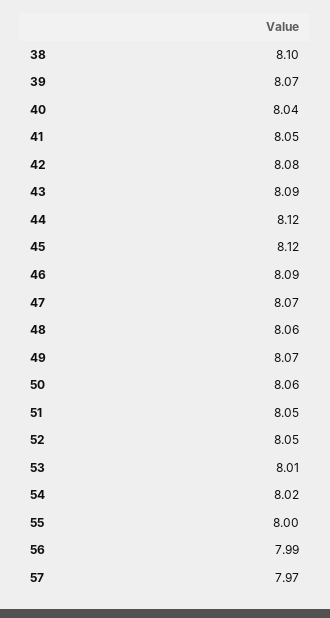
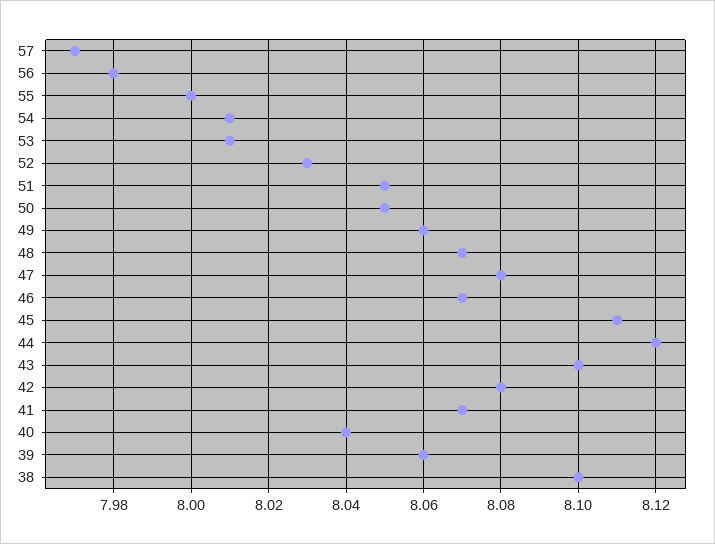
39: 8.07 -> 8.06
41: 8.05 -> 8.07
43: 8.09 -> 8.1
45: 8.12 -> 8.11
46: 8.09 -> 8.07
47: 8.07 -> 8.08
48: 8.06 -> 8.07
49: 8.07 -> 8.06
50: 8.06 -> 8.05
52: 8.05 -> 8.03
54: 8.02 -> 8.01
56: 7.99 -> 7.98

